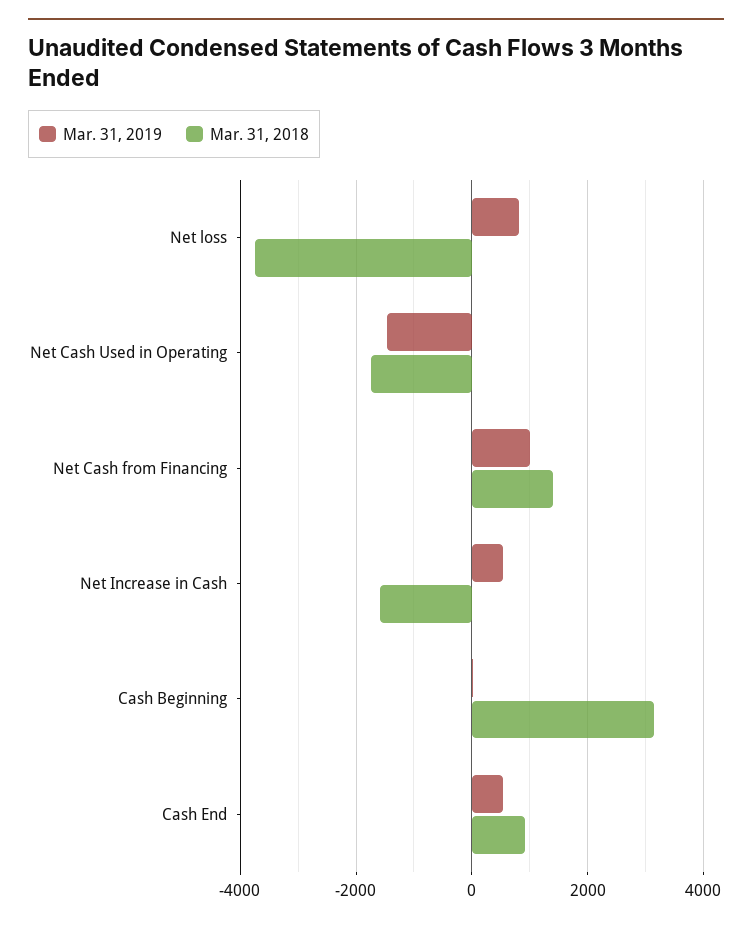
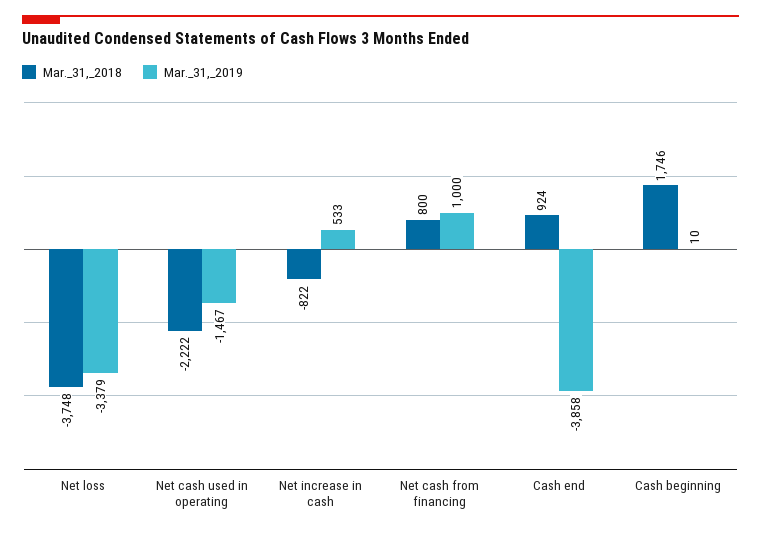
Mar. 31, 2019, Net loss: 800 -> -3379
Mar. 31, 2018, Net Cash Used in Operating: -1800 -> -2222
Mar. 31, 2018, Net Cash from Financing: 1400 -> 800
Mar. 31, 2018, Net Increase in Cash: -1600 -> -822
Mar. 31, 2018, Cash Beginning: 3200 -> 1746
Mar. 31, 2019, Cash End: 600 -> -3858

